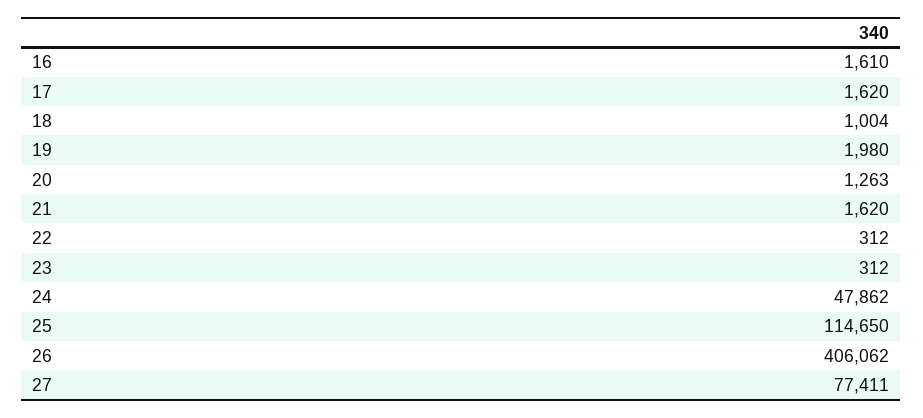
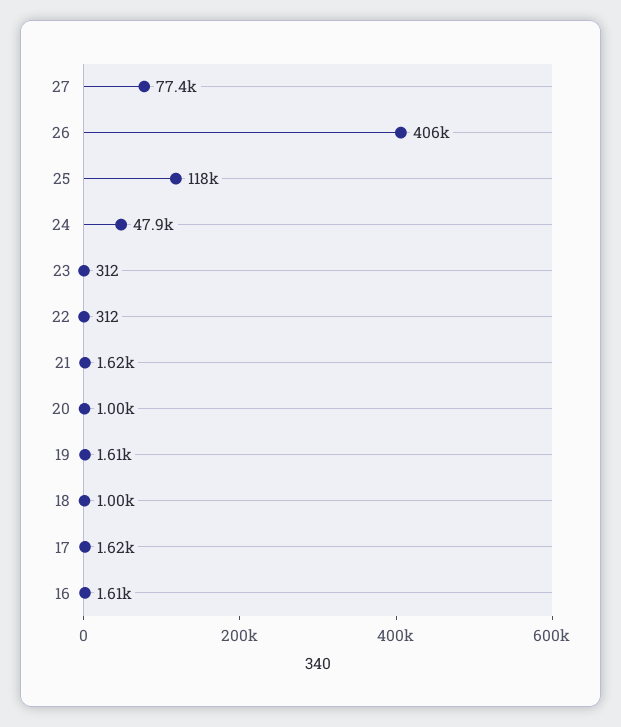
19: 1980 -> 1610
20: 1263 -> 1000
25: 114650 -> 118000

